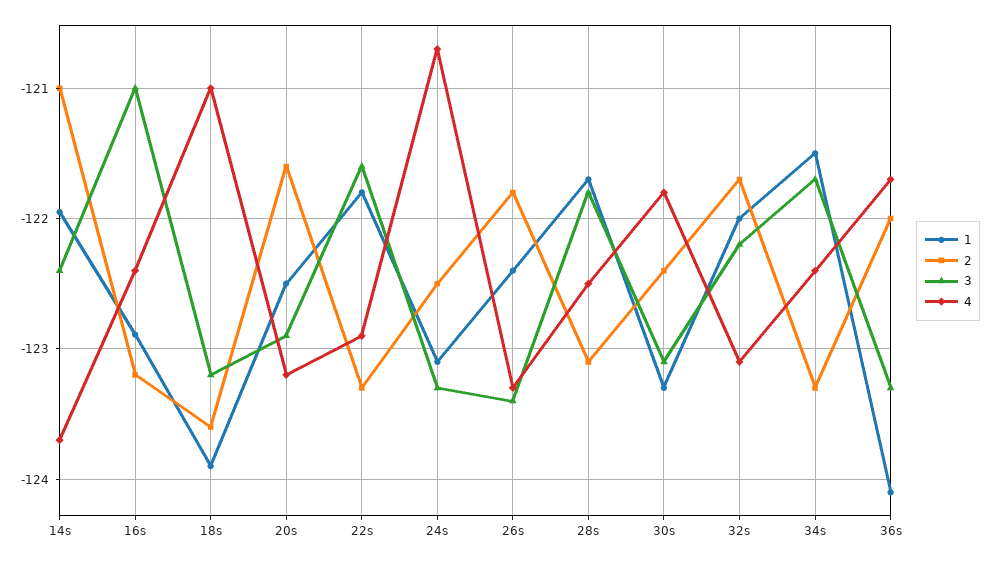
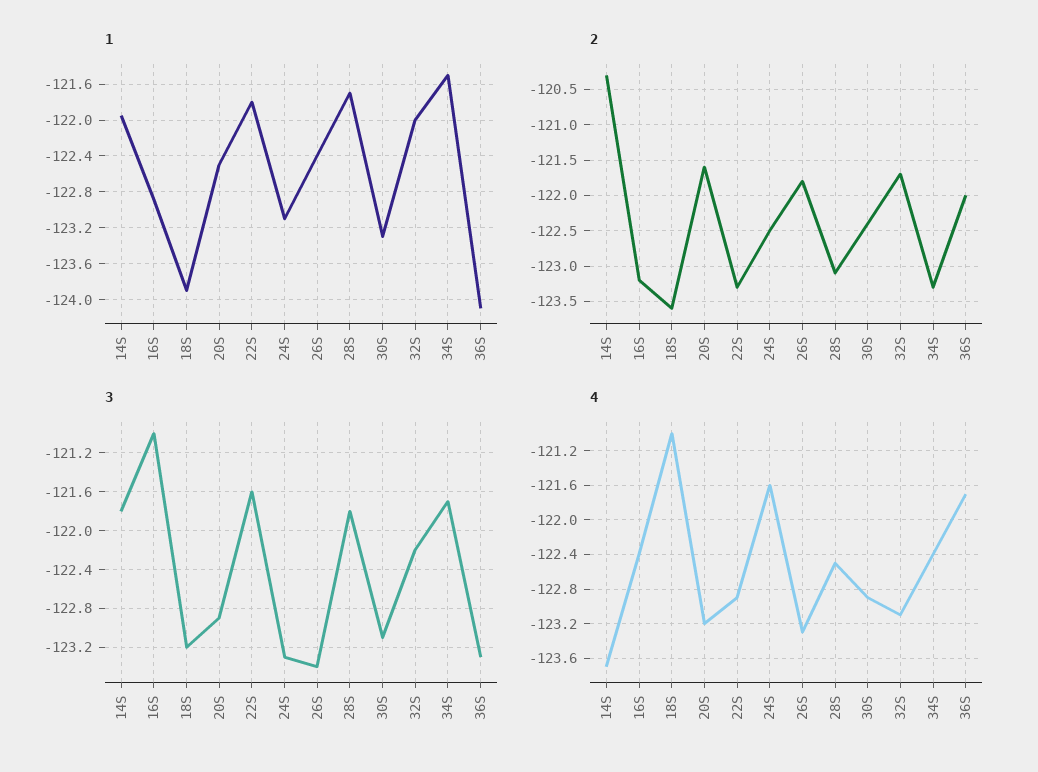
2, 14s: -121 -> -120.3
3, 14s: -122.4 -> -121.8
4, 24s: -120.7 -> -121.6
4, 30s: -121.8 -> -122.9

